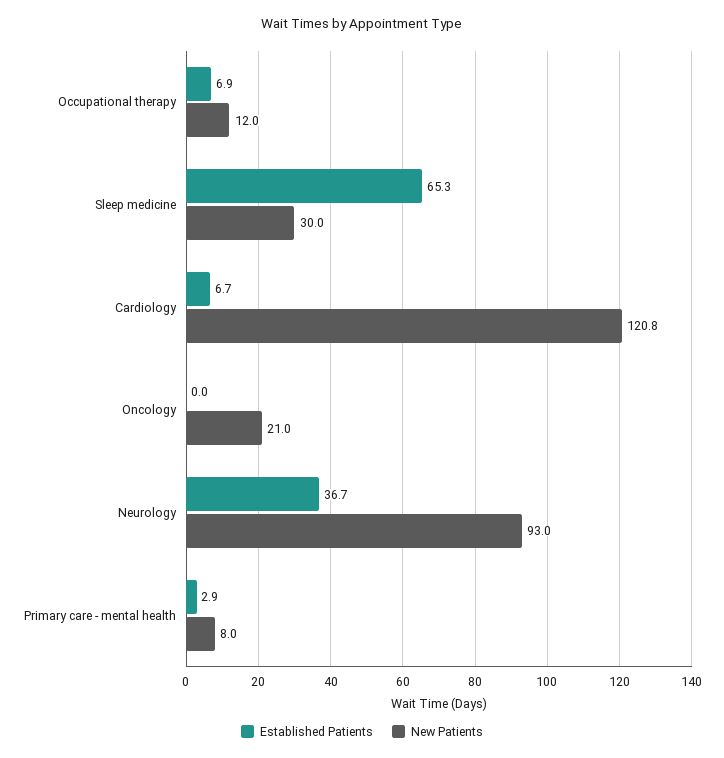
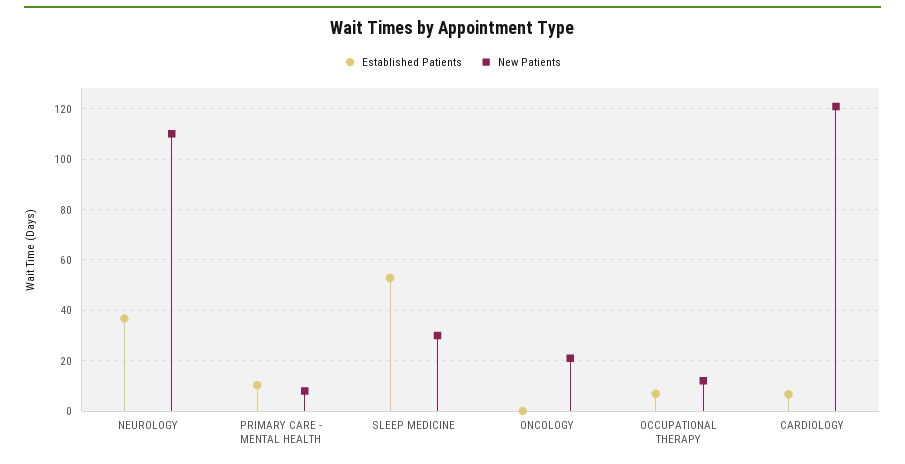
Established Patients, Sleep medicine: 65.3 -> 52.5
New Patients, Neurology: 93 -> 110
Established Patients, Primary care - mental health: 2.9 -> 10

